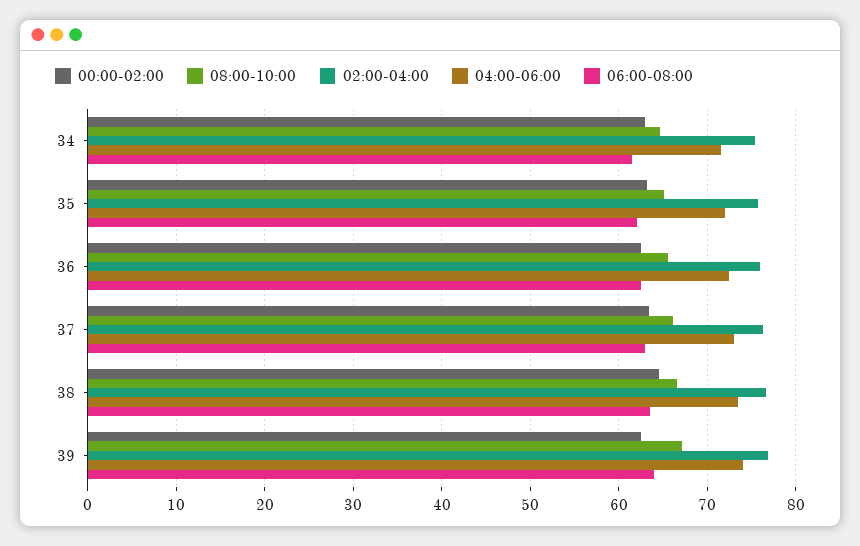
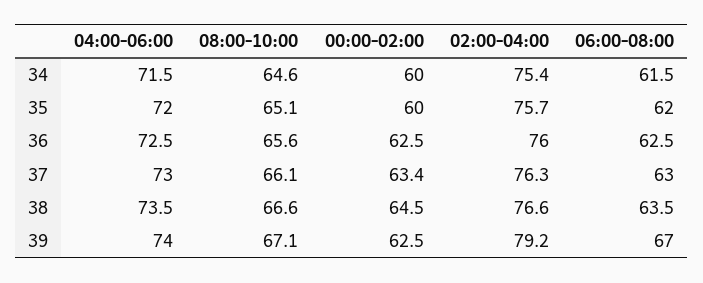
00:00-02:00, 34: 63 -> 60
00:00-02:00, 35: 63 -> 60
02:00-04:00, 39: 77 -> 79.2
06:00-08:00, 39: 64 -> 67

